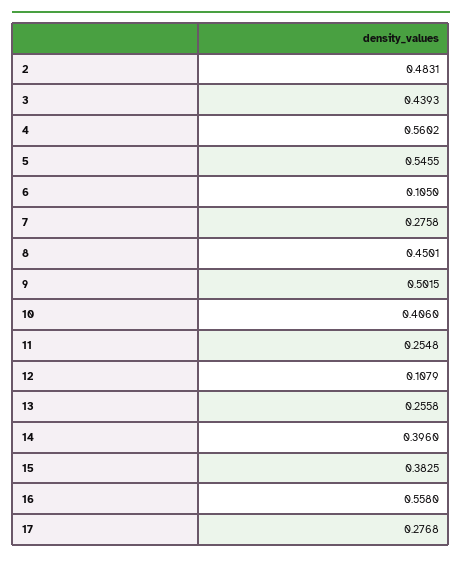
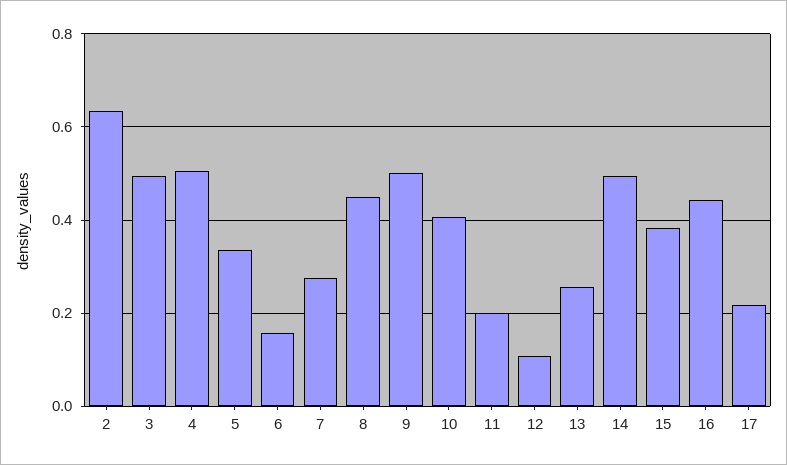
2: 0.4831 -> 0.64
3: 0.4393 -> 0.5
4: 0.5602 -> 0.5
5: 0.5455 -> 0.34
6: 0.105 -> 0.16
11: 0.2548 -> 0.2
14: 0.396 -> 0.5
16: 0.558 -> 0.44
17: 0.2768 -> 0.22

